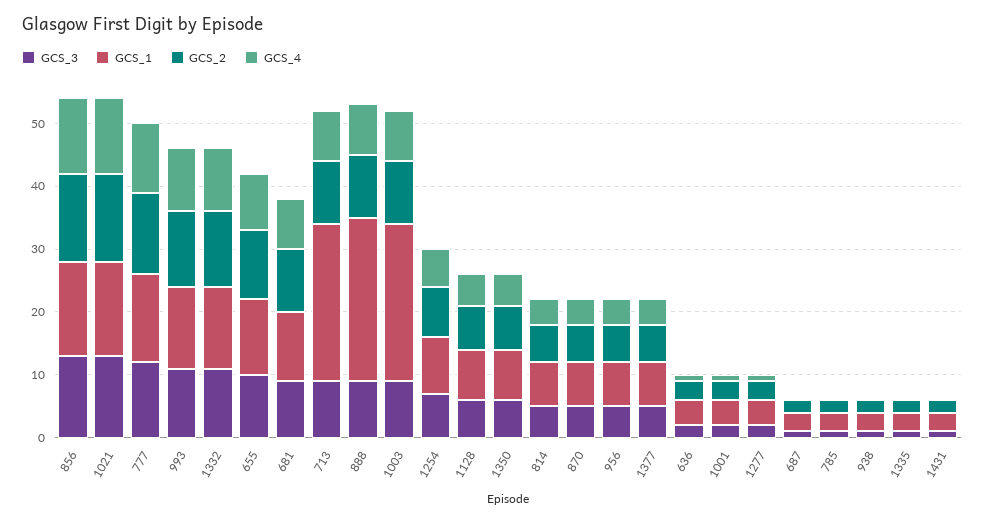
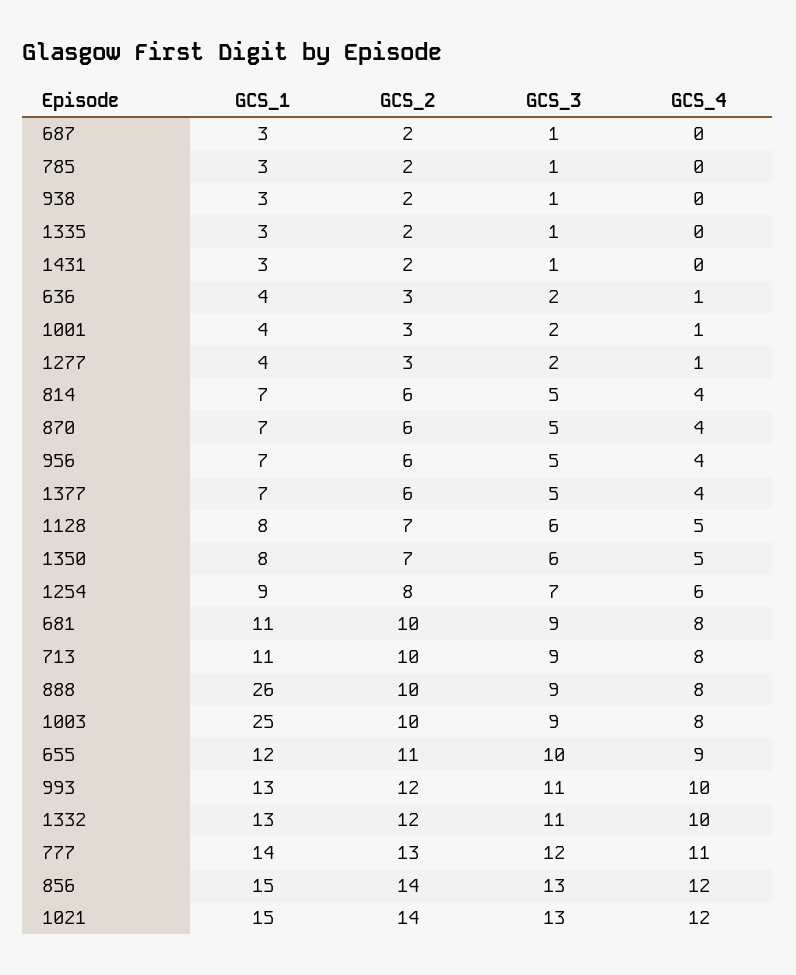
GCS_1, 713: 25 -> 11

